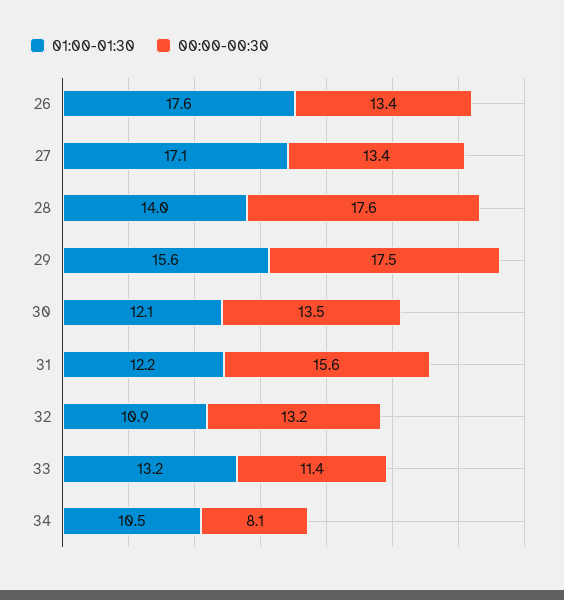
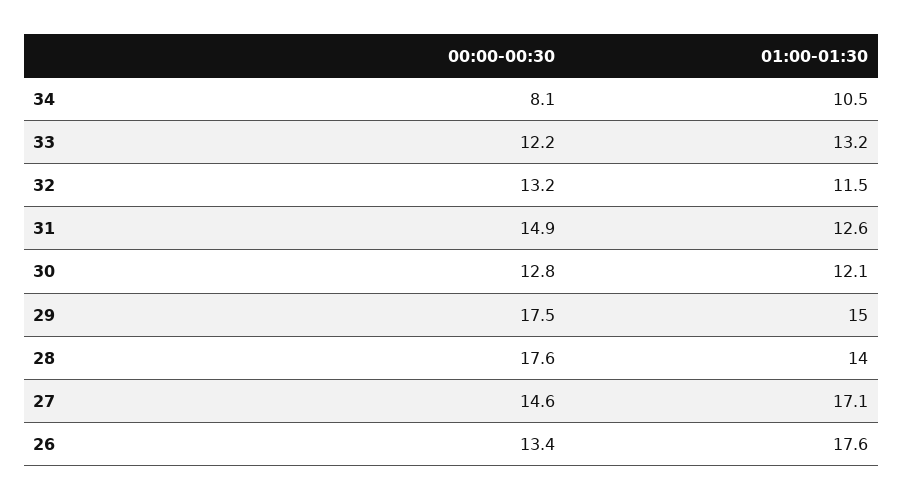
00:00-00:30, 27: 13.4 -> 14.6
01:00-01:30, 29: 15.6 -> 15
00:00-00:30, 30: 13.5 -> 12.8
01:00-01:30, 31: 12.2 -> 12.6
00:00-00:30, 31: 15.6 -> 14.9
01:00-01:30, 32: 10.9 -> 11.5
00:00-00:30, 33: 11.4 -> 12.2

